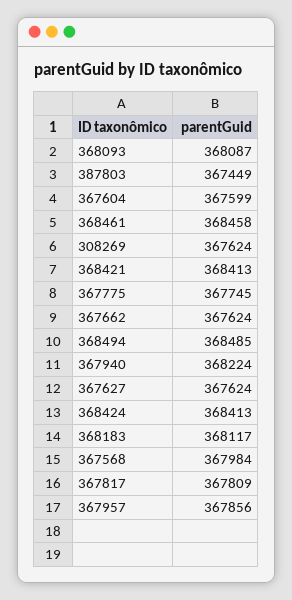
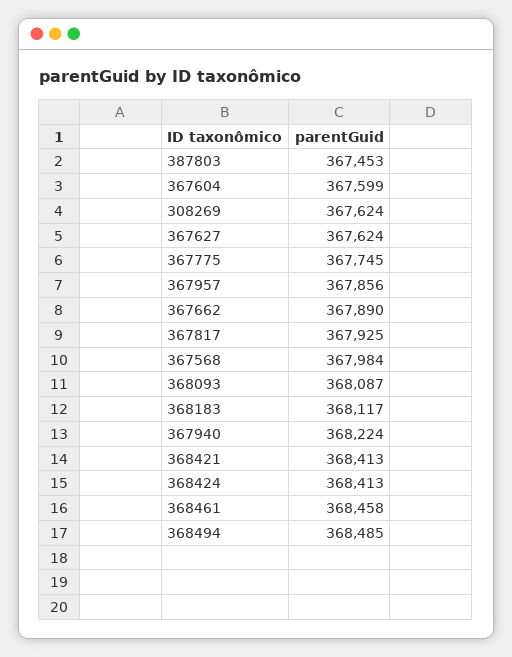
387803: 367449 -> 367453
367662: 367624 -> 367890
367817: 367809 -> 367925

